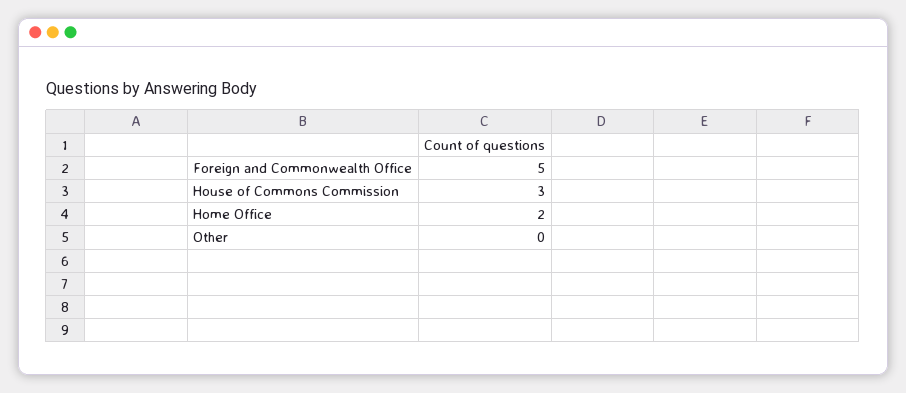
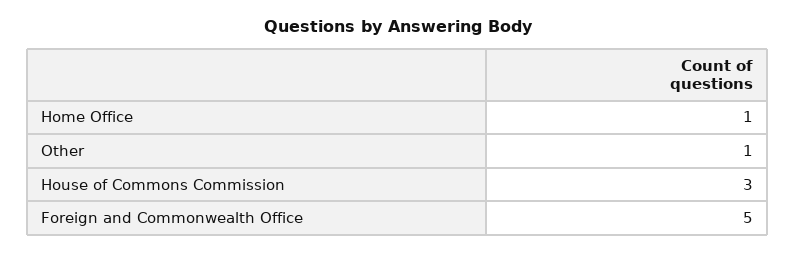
Home Office: 2 -> 1
Other: 0 -> 1

